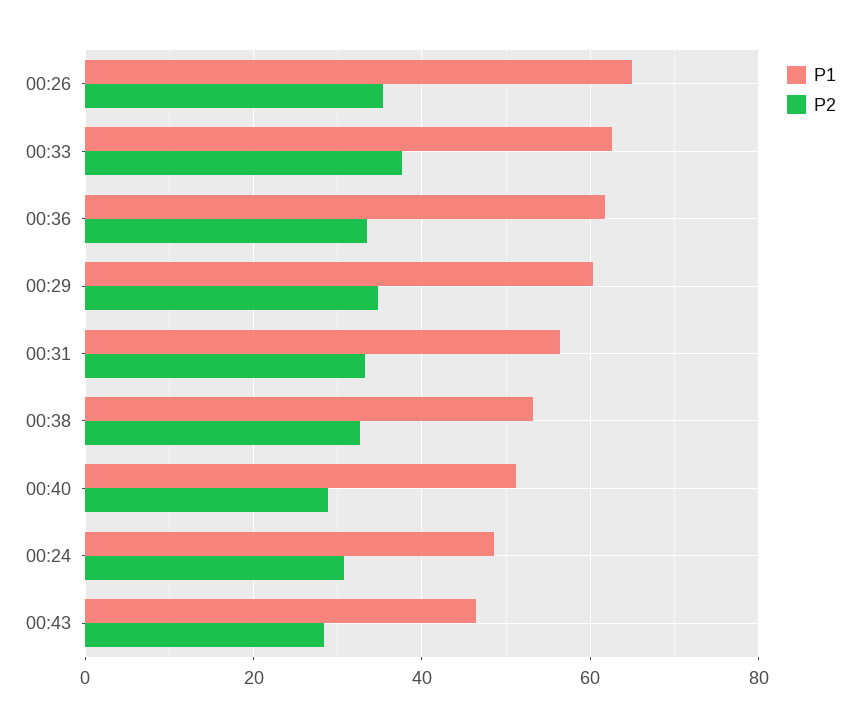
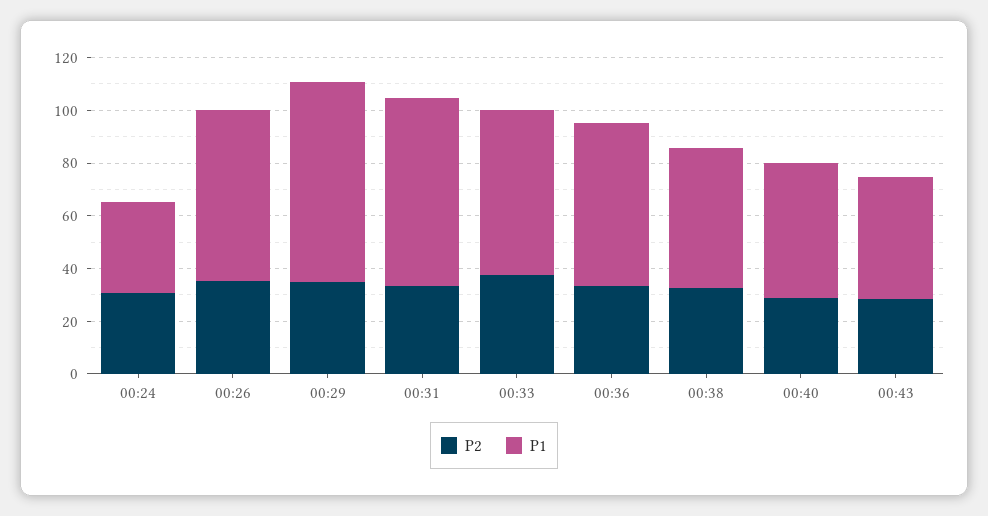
P1, 00:29: 60 -> 75
P1, 00:31: 56 -> 70
P1, 00:24: 48 -> 35

